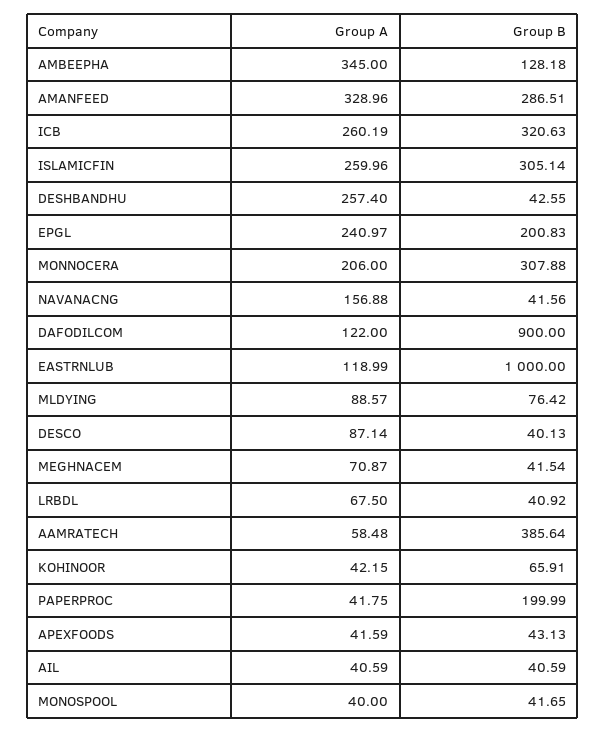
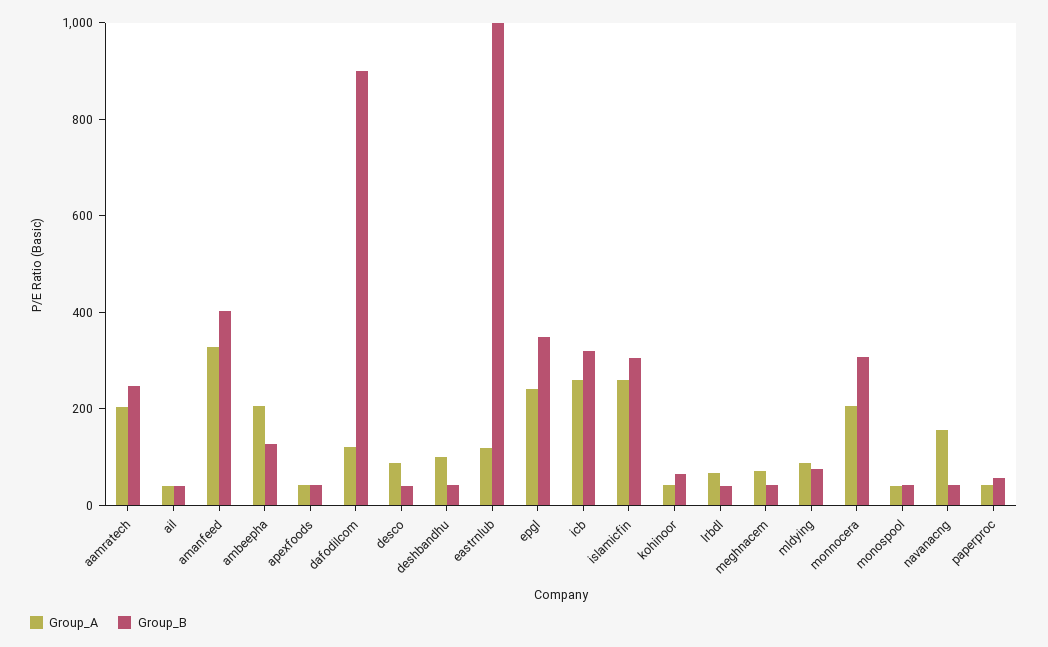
Group A, AMBEEPHA: 345 -> 200
Group B, AMANFEED: 286.51 -> 400
Group A, DESHBANDHU: 257.4 -> 100
Group B, EPGL: 200.83 -> 350
Group A, AAMRATECH: 58.48 -> 200
Group B, AAMRATECH: 385.64 -> 250
Group B, PAPERPROC: 199.99 -> 50

